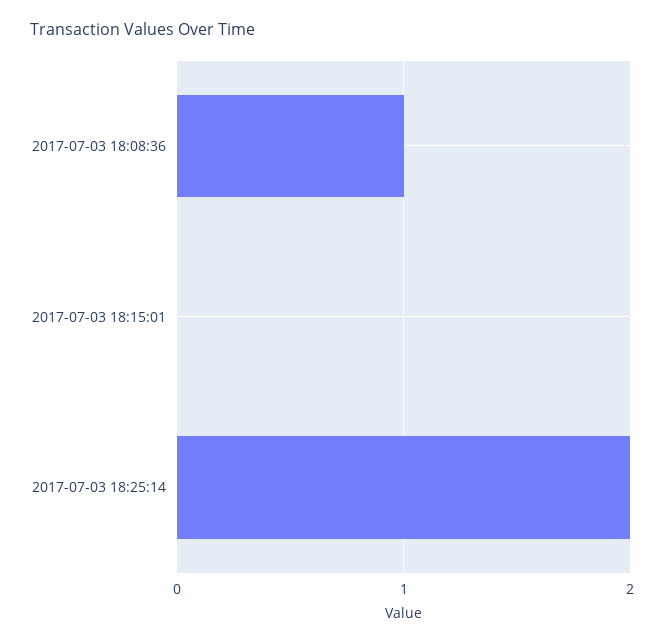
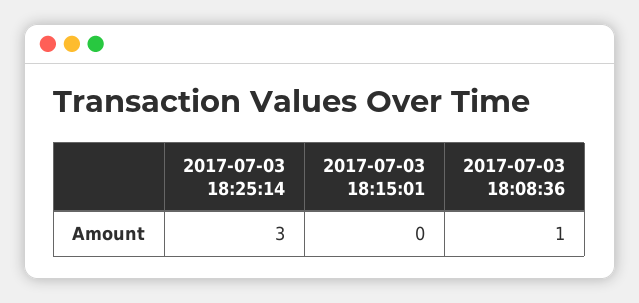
2017-07-03 18:25:14: 2 -> 3

